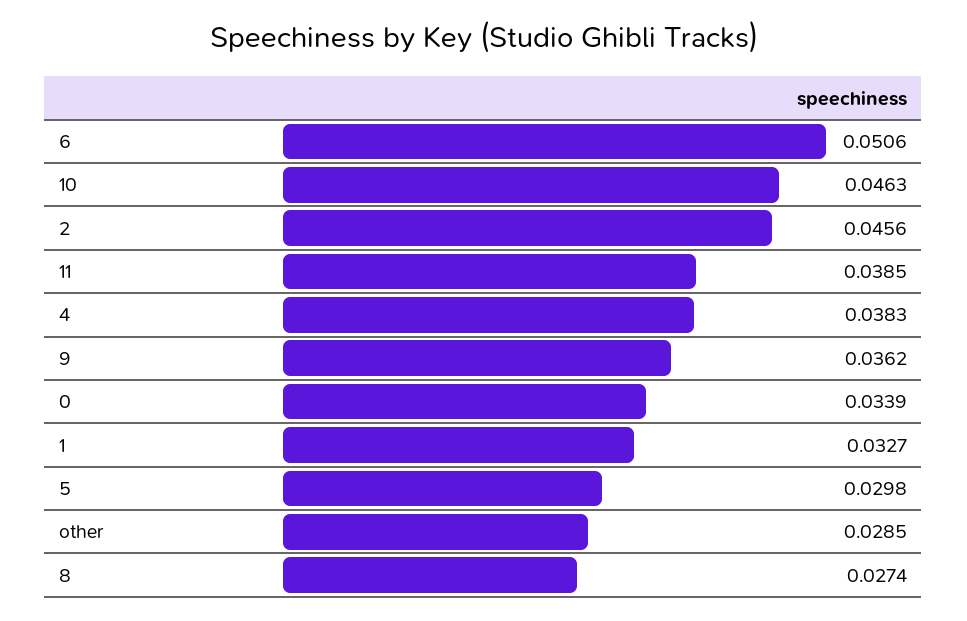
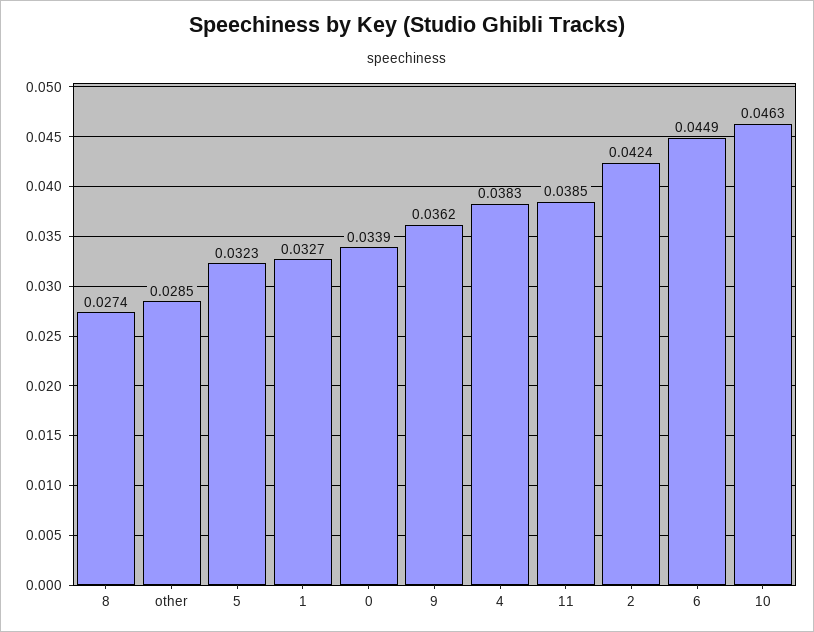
6: 0.0506 -> 0.0449
2: 0.0456 -> 0.0424
5: 0.0298 -> 0.0323

